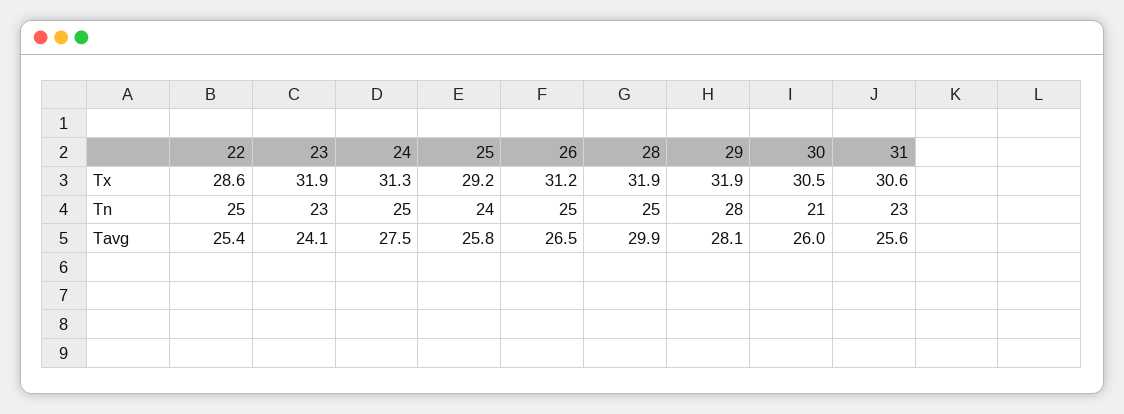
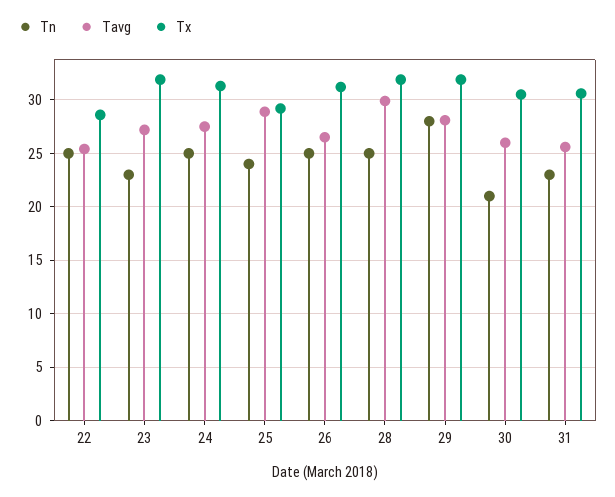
Tavg, 23: 24.1 -> 27
Tavg, 25: 25.8 -> 29

